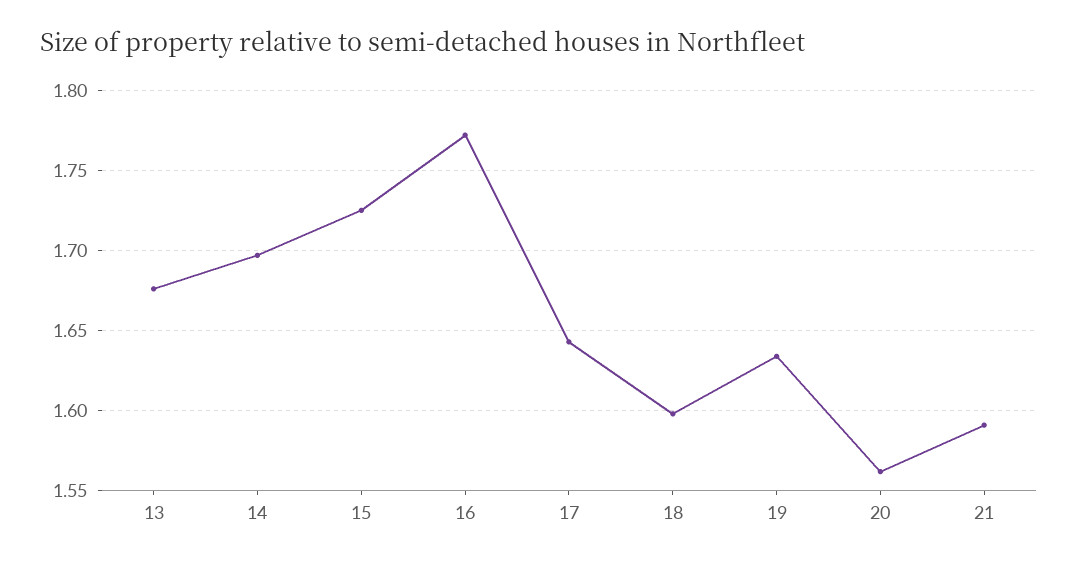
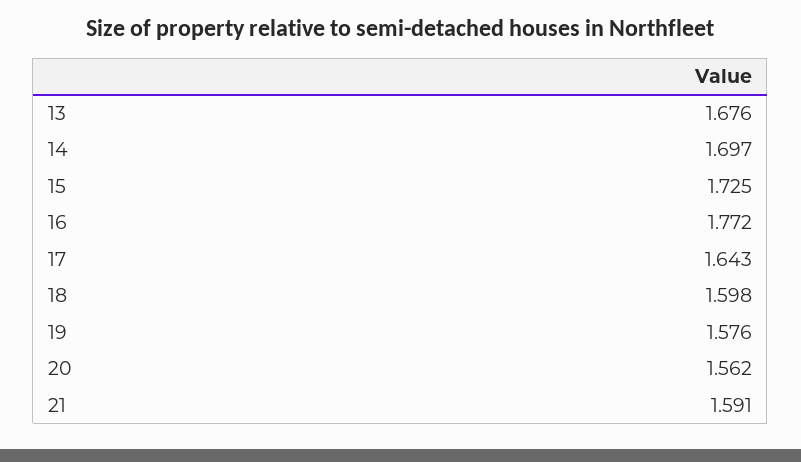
19: 1.635 -> 1.576

